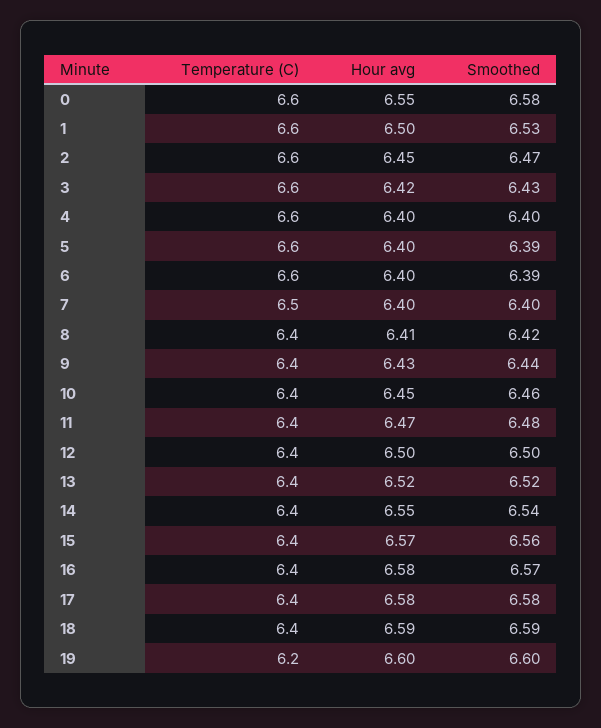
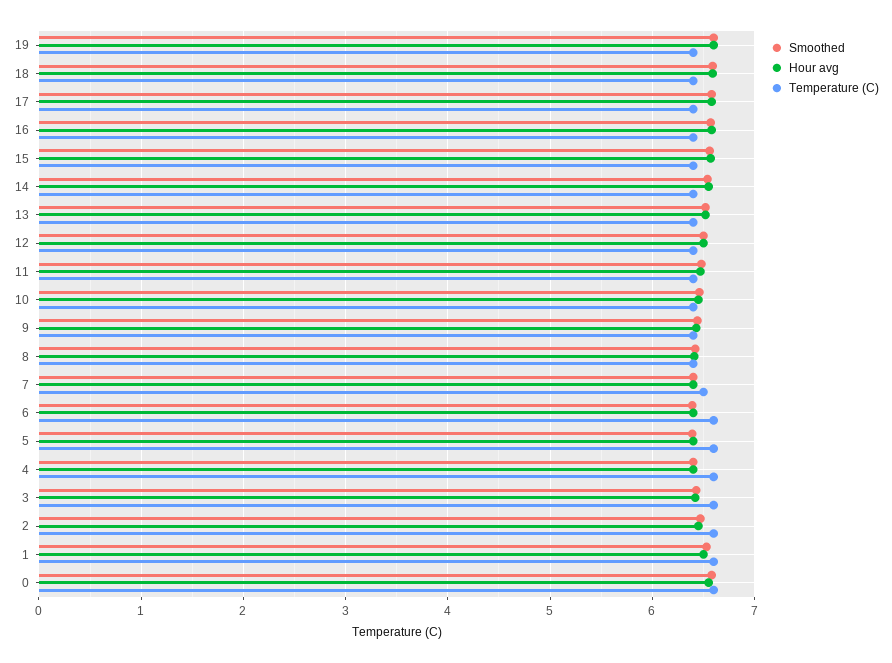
Temperature (C), 19: 6.2 -> 6.4

